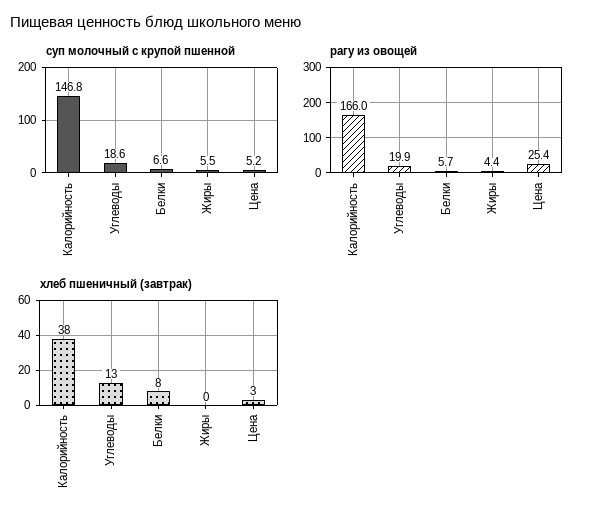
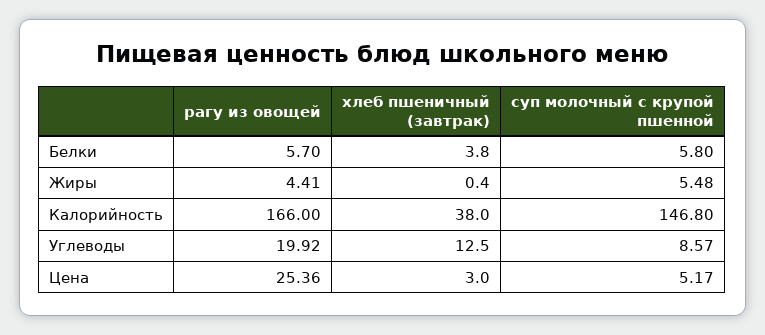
суп молочный с крупой пшенной, Углеводы: 18.6 -> 8.57
суп молочный с крупой пшенной, Белки: 6.6 -> 5.8
хлеб пшеничный (завтрак), Белки: 8 -> 3.8

